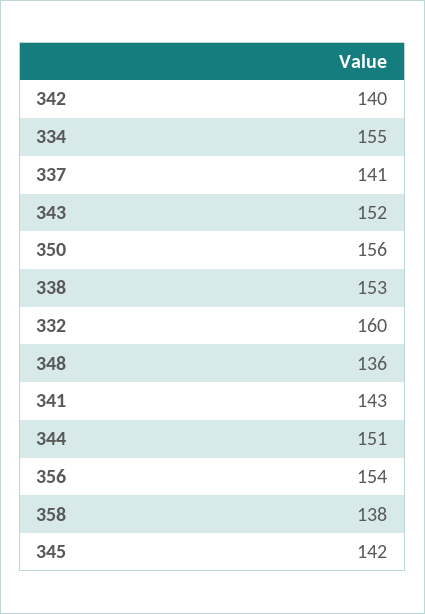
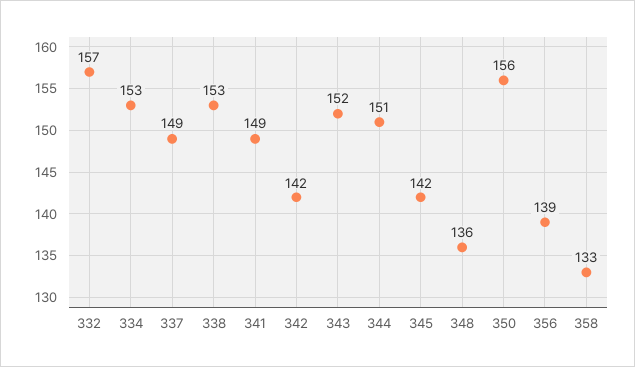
342: 140 -> 142
334: 155 -> 153
337: 141 -> 149
332: 160 -> 157
341: 143 -> 149
356: 154 -> 139
358: 138 -> 133

